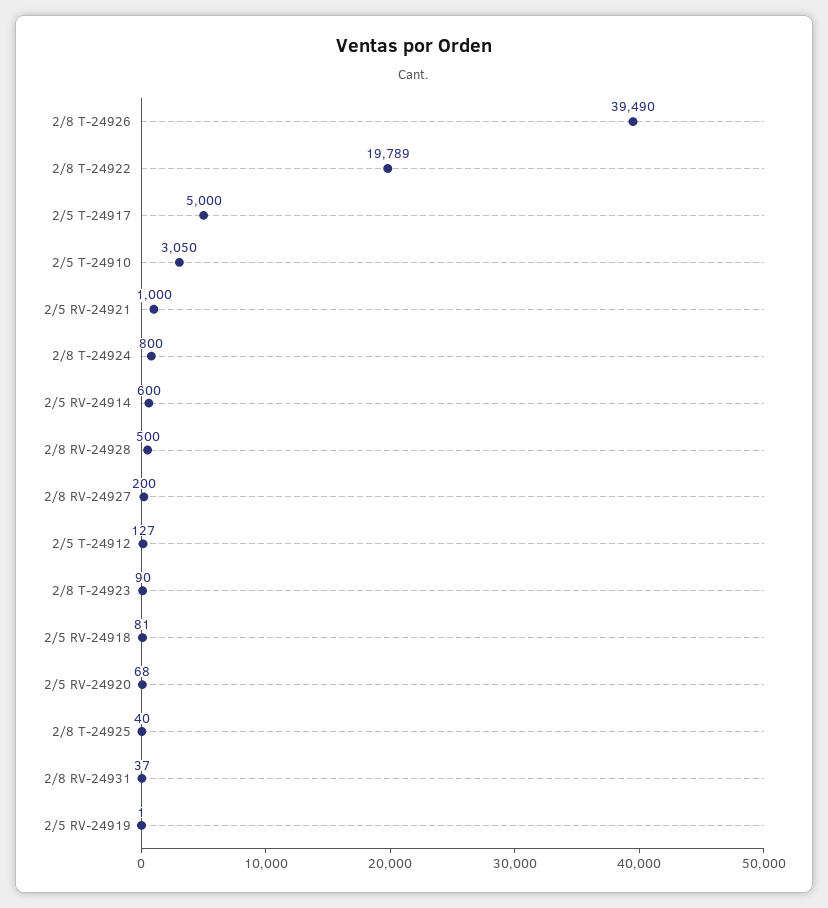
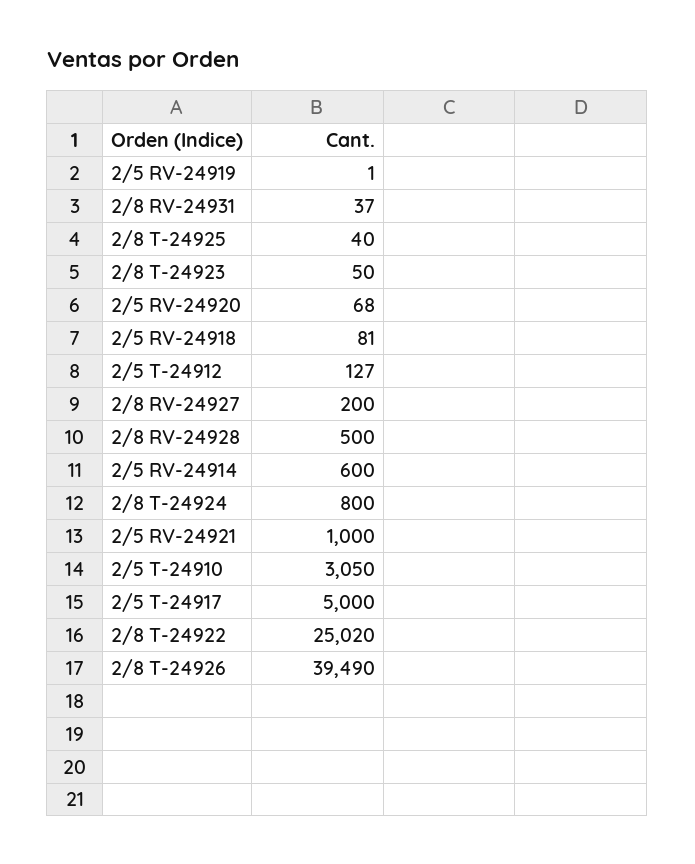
2/8 T-24922: 19789 -> 25020
2/8 T-24923: 90 -> 50

